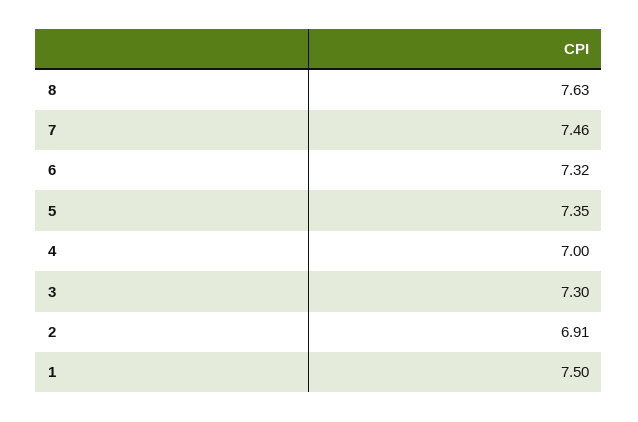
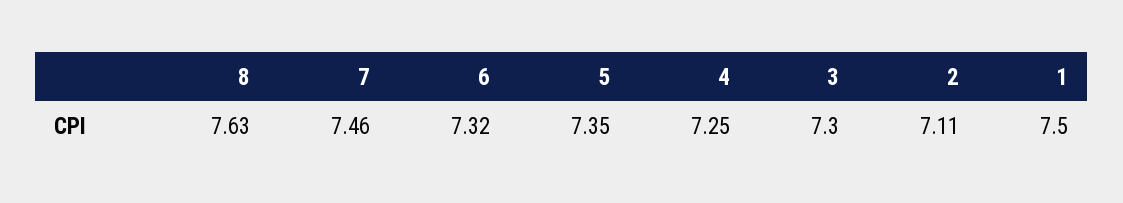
4: 7 -> 7.25
2: 6.91 -> 7.11

